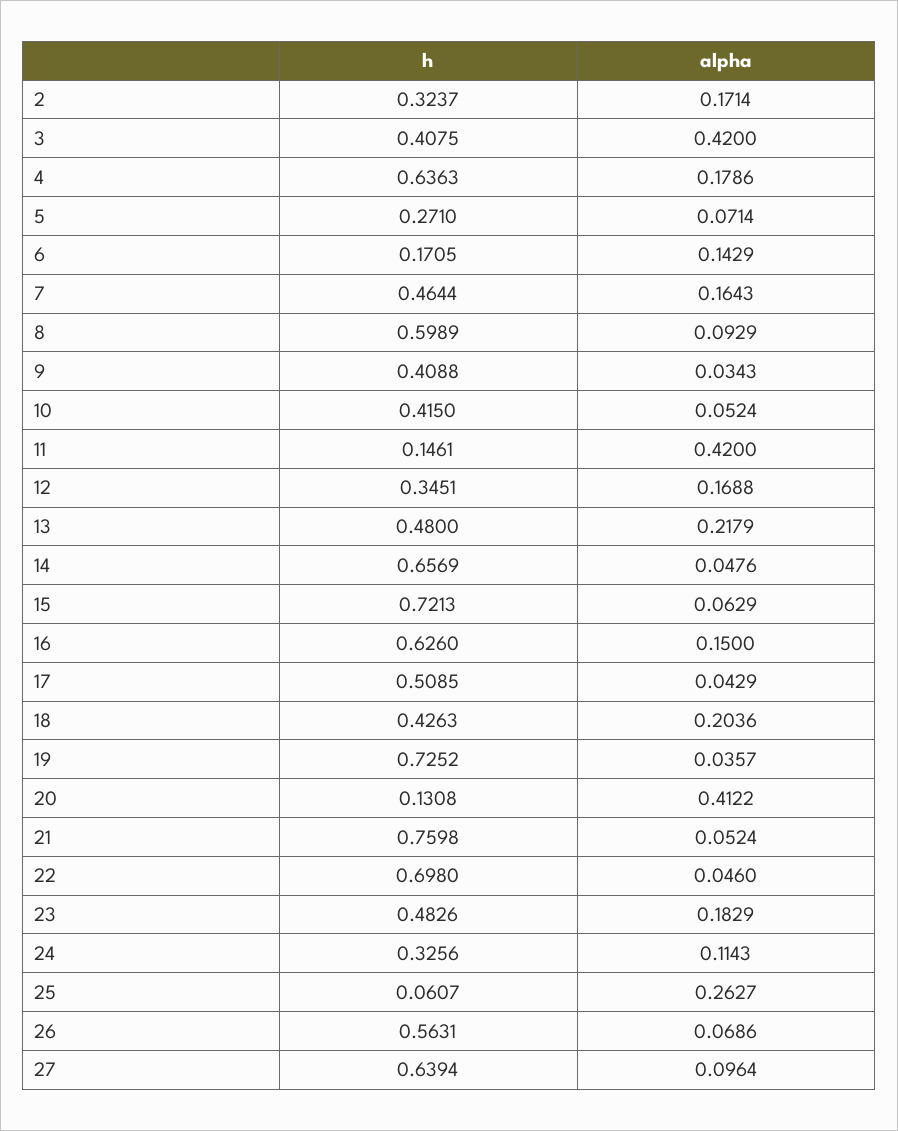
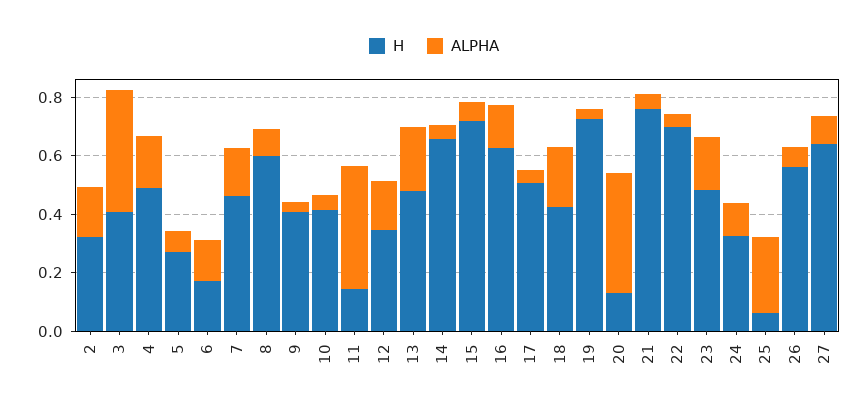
h, 4: 0.6363 -> 0.5

